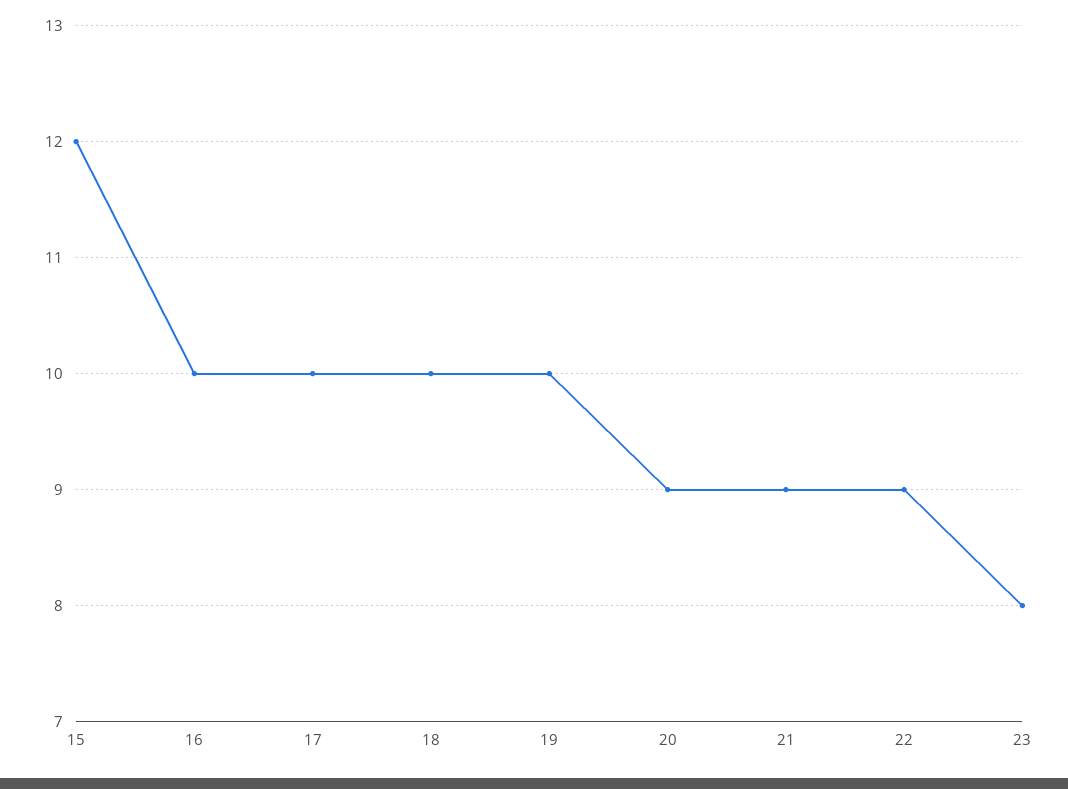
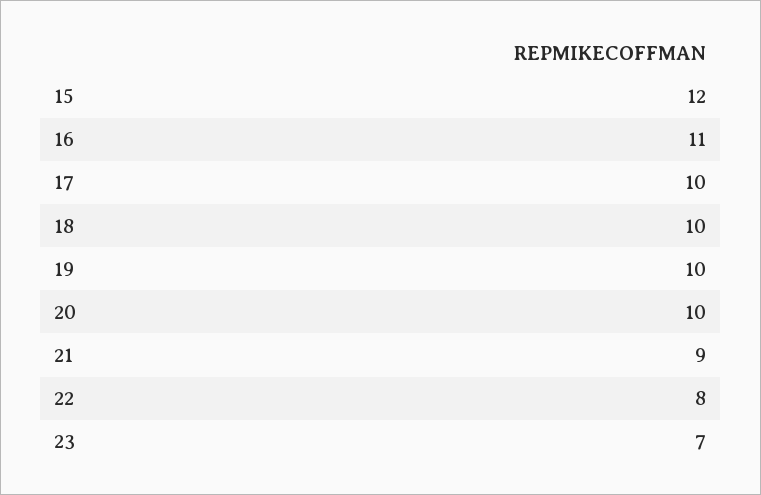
16: 10 -> 11
20: 9 -> 10
22: 9 -> 8
23: 8 -> 7

